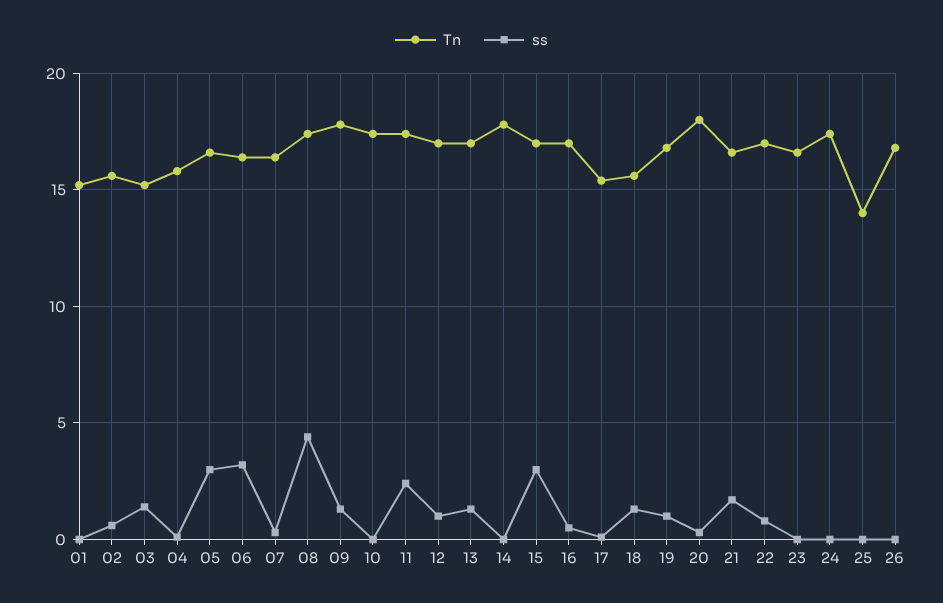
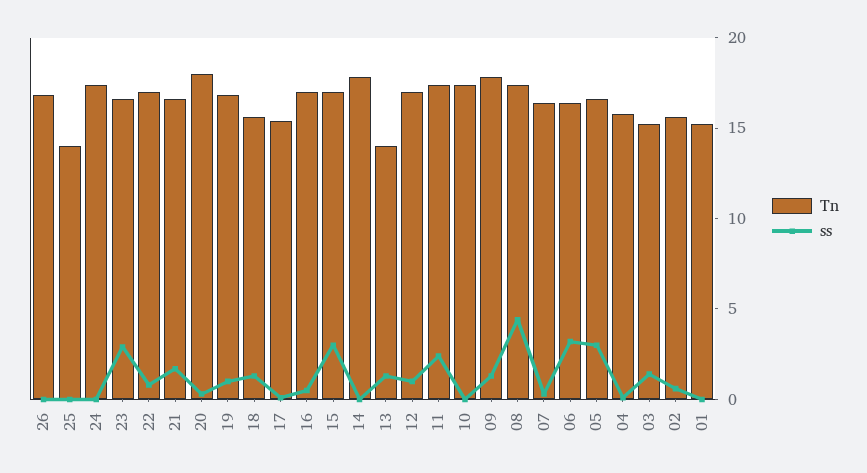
Tn, 13: 17 -> 14
ss, 23: 0 -> 3

